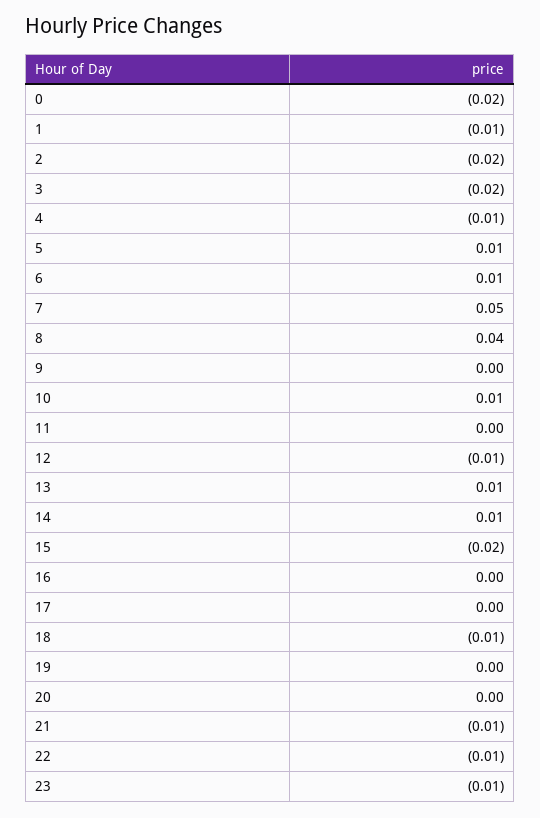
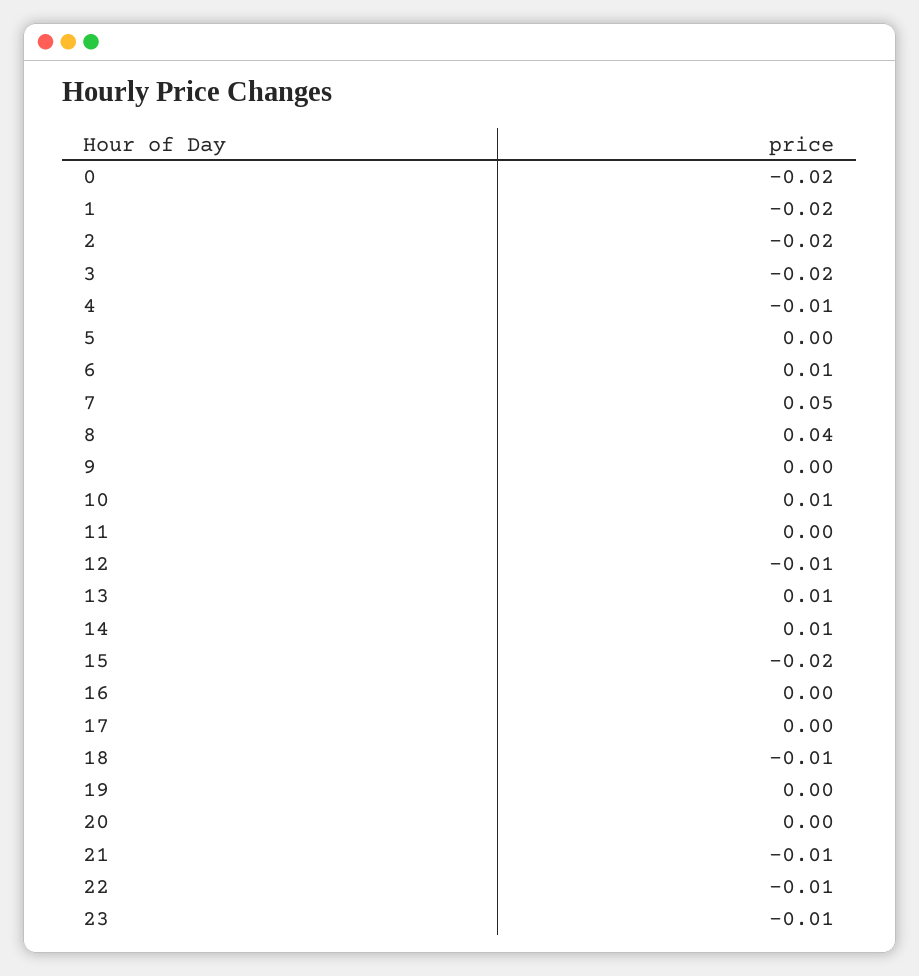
1: -0.01 -> -0.02
5: 0.01 -> 0

